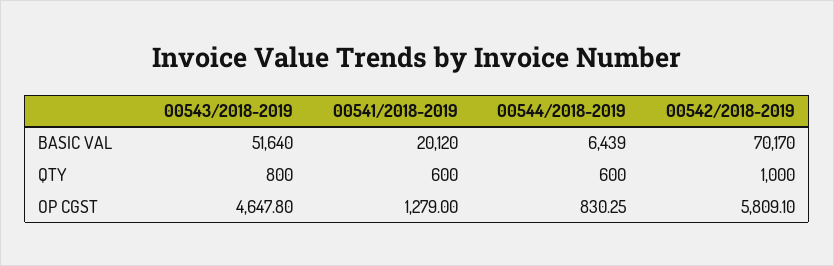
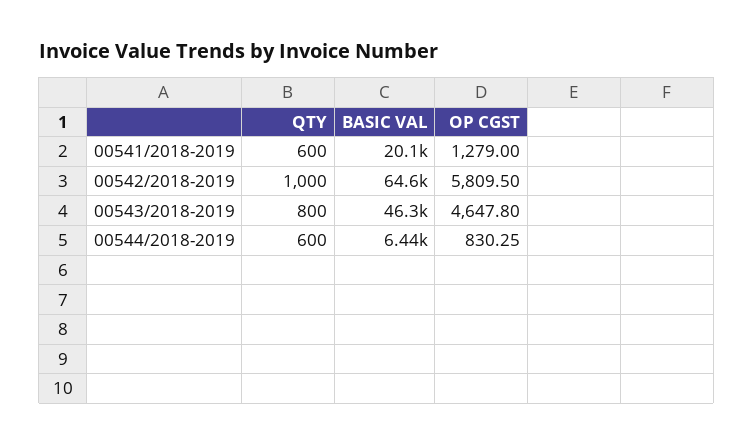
00543/2018-2019, BASIC VAL: 51640 -> 46300
00542/2018-2019, BASIC VAL: 70170 -> 64600
00542/2018-2019, OP CGST: 5809.1 -> 5809.5

